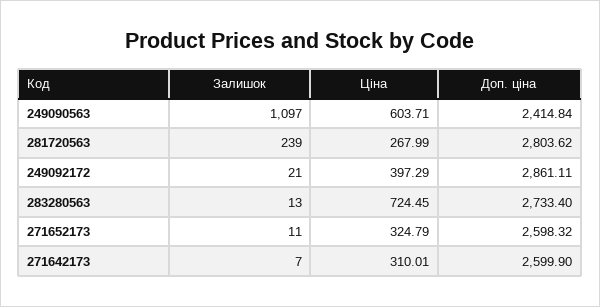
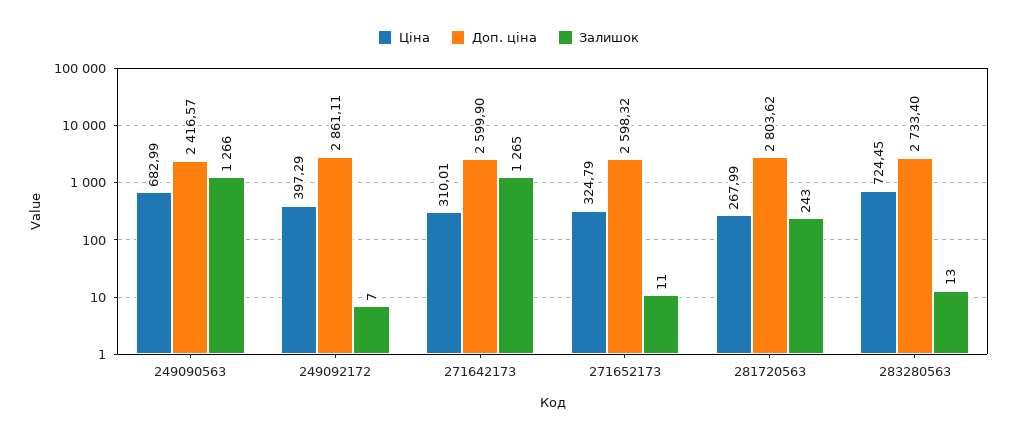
Залишок, 249090563: 1097 -> 1266
Ціна, 249090563: 603.71 -> 682.99
Доп. ціна, 249090563: 2414.84 -> 2416.57
Залишок, 281720563: 239 -> 243
Залишок, 249092172: 21 -> 7
Залишок, 271642173: 7 -> 1265

